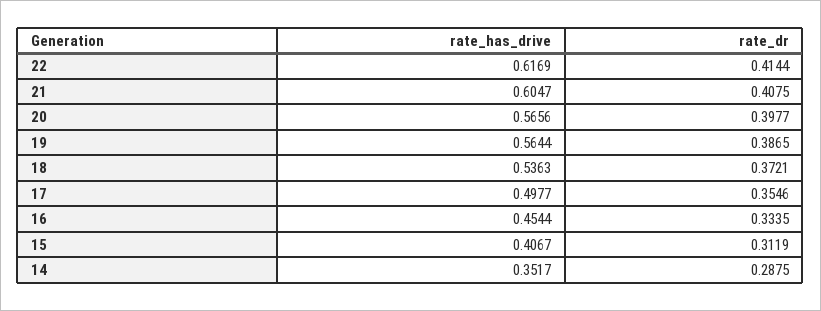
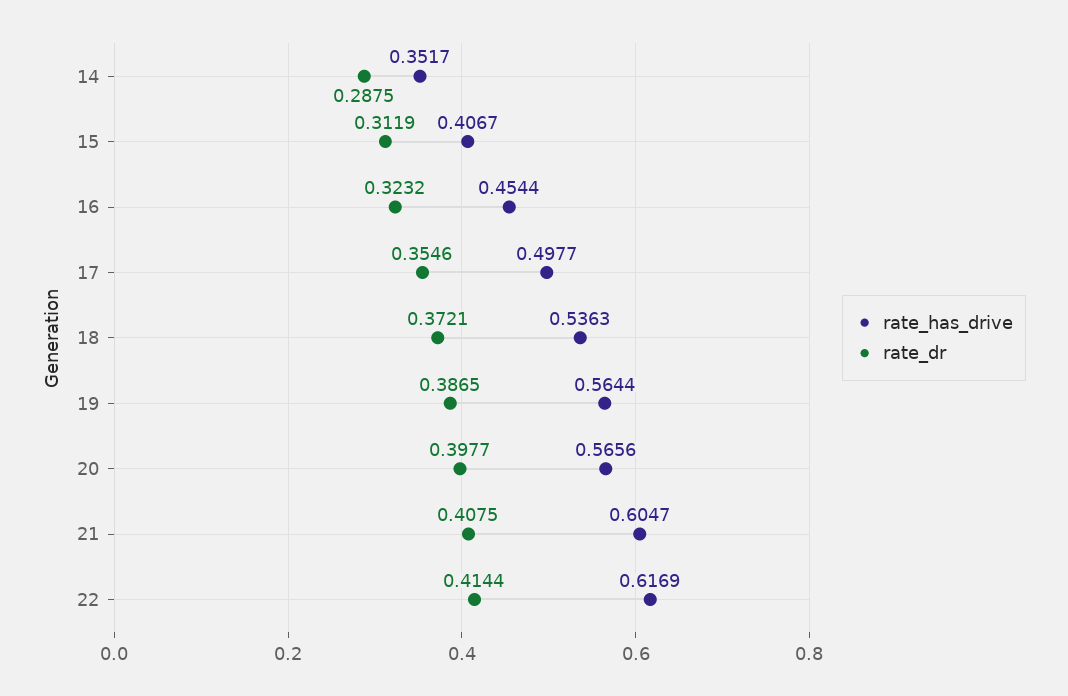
rate_dr, 16: 0.3335 -> 0.3232

